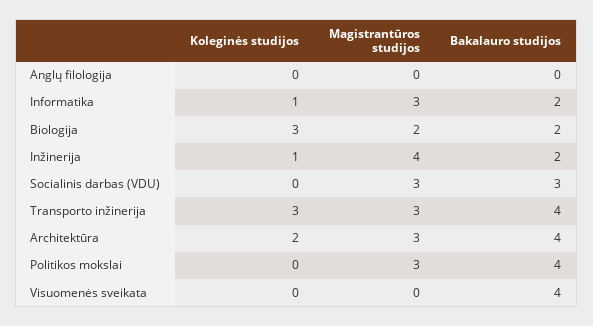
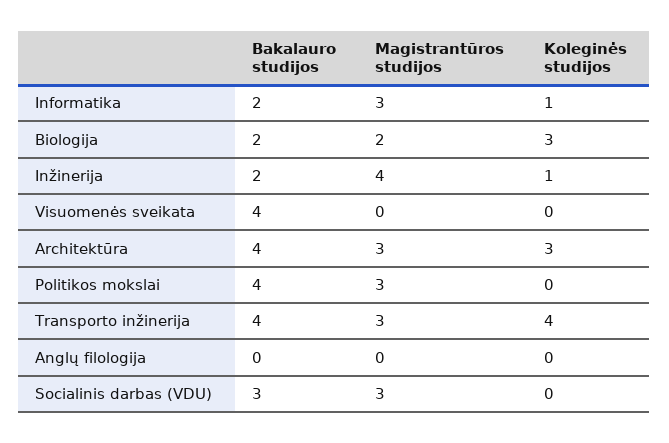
Koleginės studijos, Transporto inžinerija: 3 -> 4
Koleginės studijos, Architektūra: 2 -> 3

